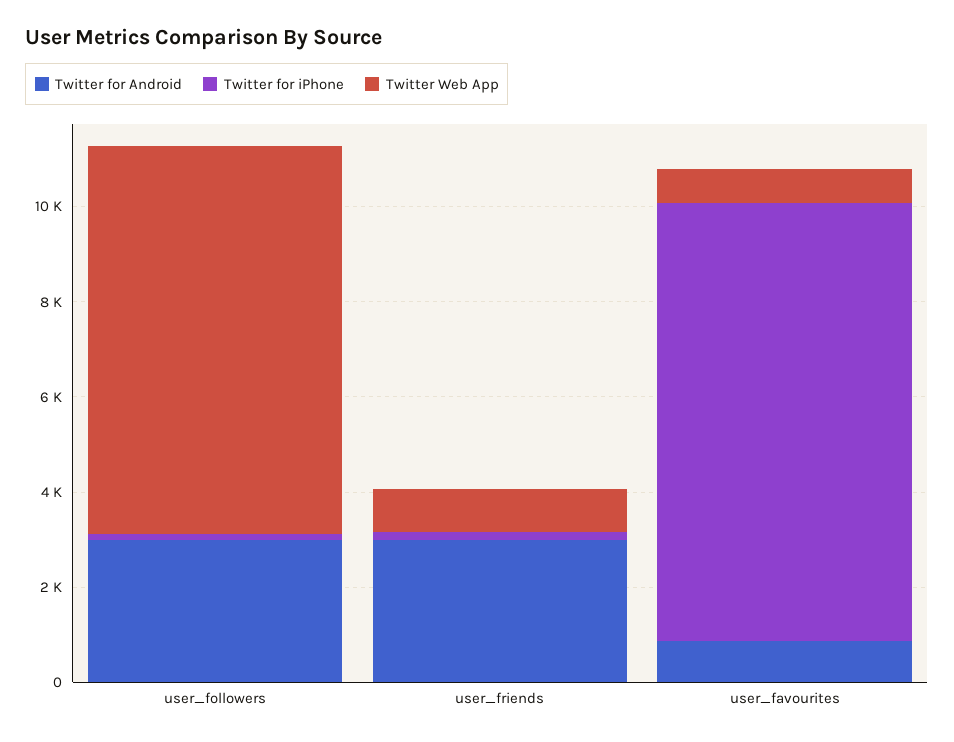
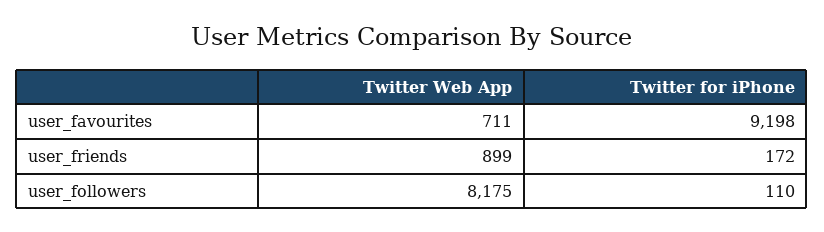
Twitter for Android, user_followers: 3000 -> none
Twitter for Android, user_friends: 3000 -> none
Twitter for Android, user_favourites: 1000 -> none

